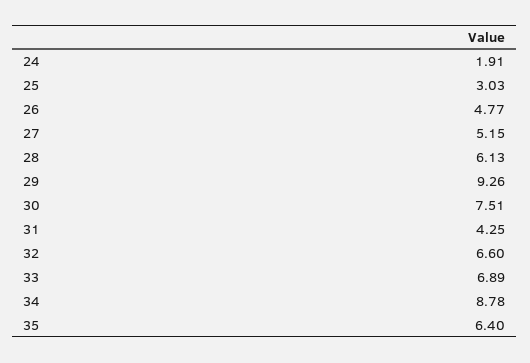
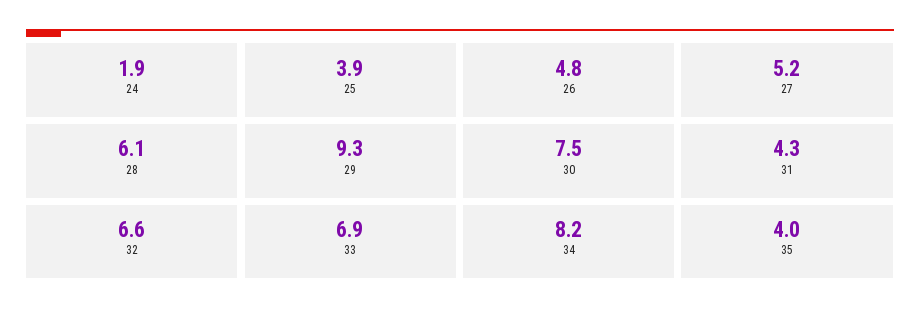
25: 3.03 -> 3.9
34: 8.78 -> 8.2
35: 6.4 -> 4

